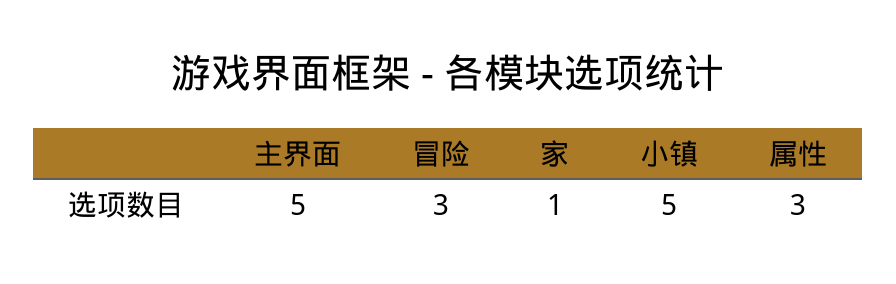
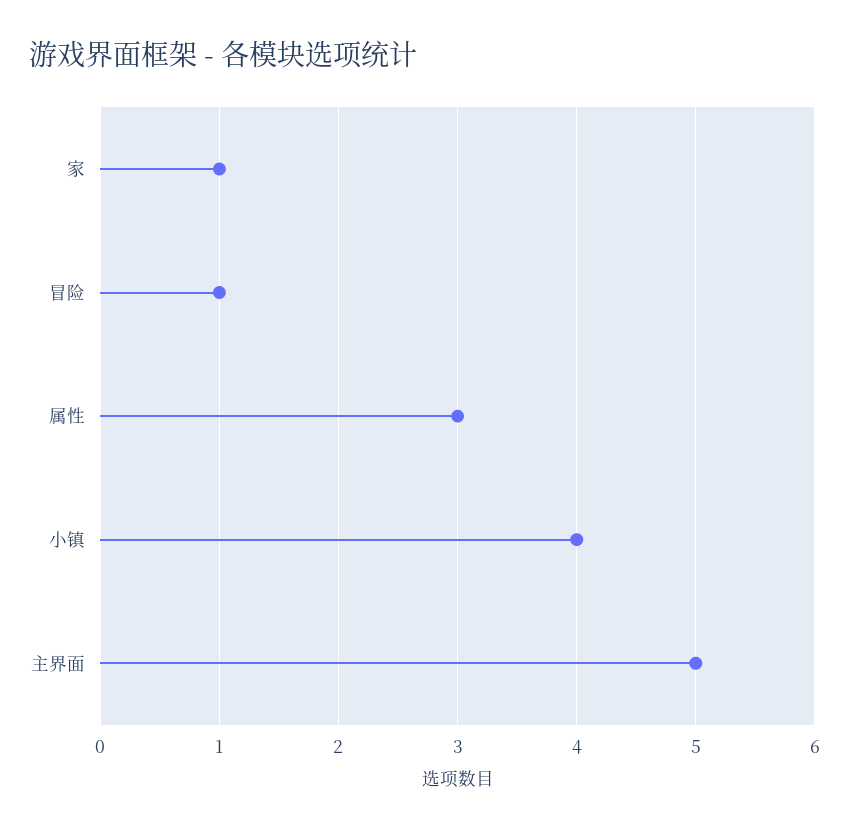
冒险: 3 -> 1
小镇: 5 -> 4

